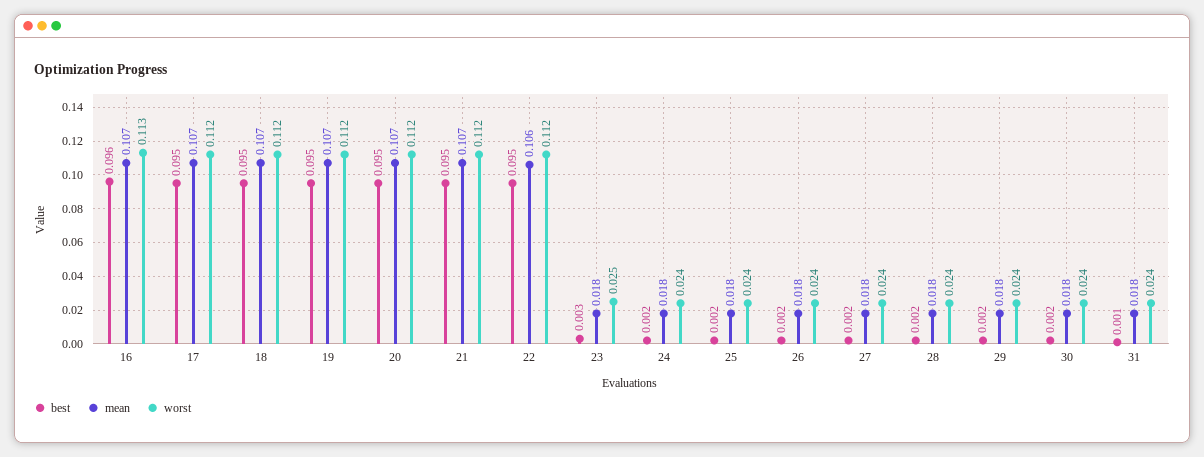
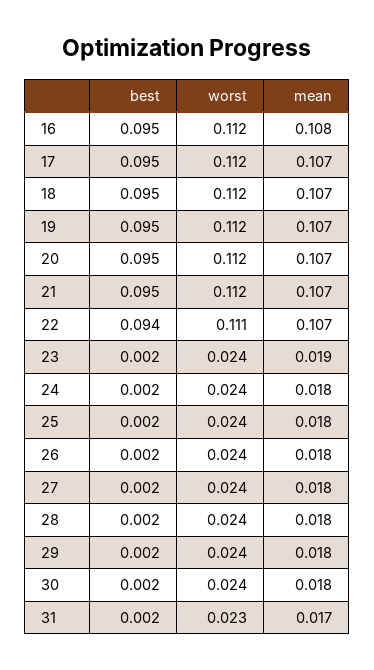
best, 16: 0.096 -> 0.095
mean, 16: 0.107 -> 0.108
worst, 16: 0.113 -> 0.112
best, 22: 0.095 -> 0.094
mean, 22: 0.106 -> 0.107
worst, 22: 0.112 -> 0.111
best, 23: 0.003 -> 0.002
mean, 23: 0.018 -> 0.019
worst, 23: 0.025 -> 0.024
best, 31: 0.001 -> 0.002
mean, 31: 0.018 -> 0.017
worst, 31: 0.024 -> 0.023

